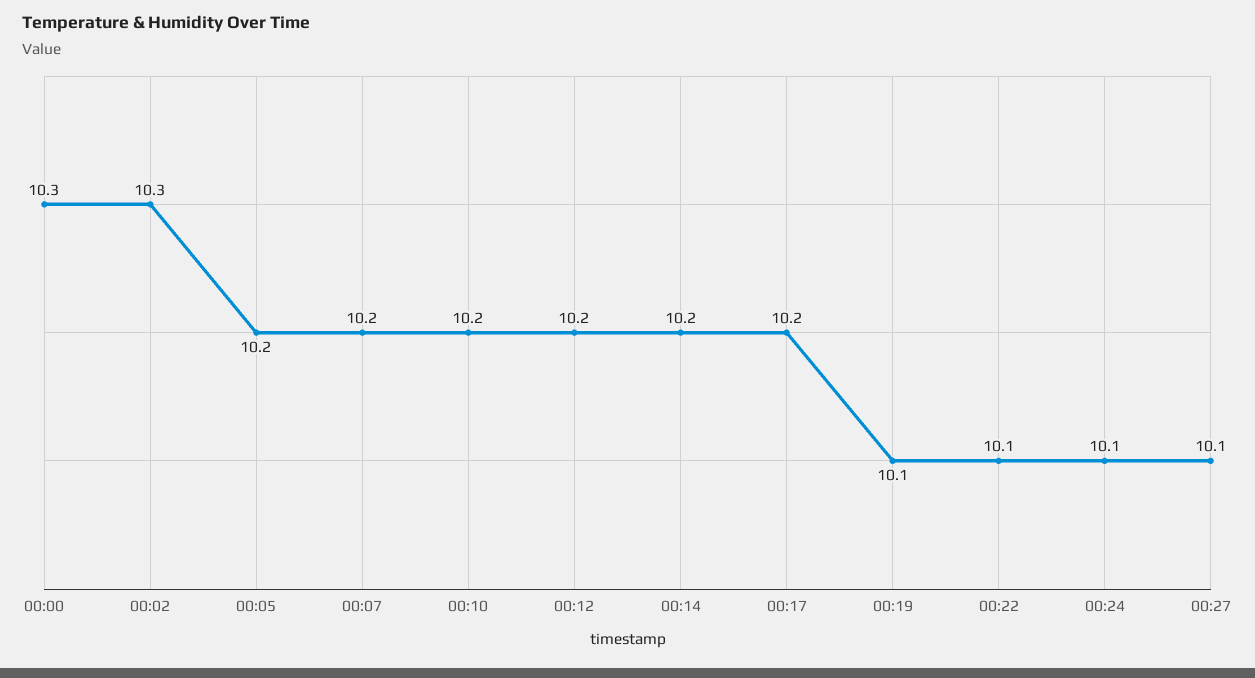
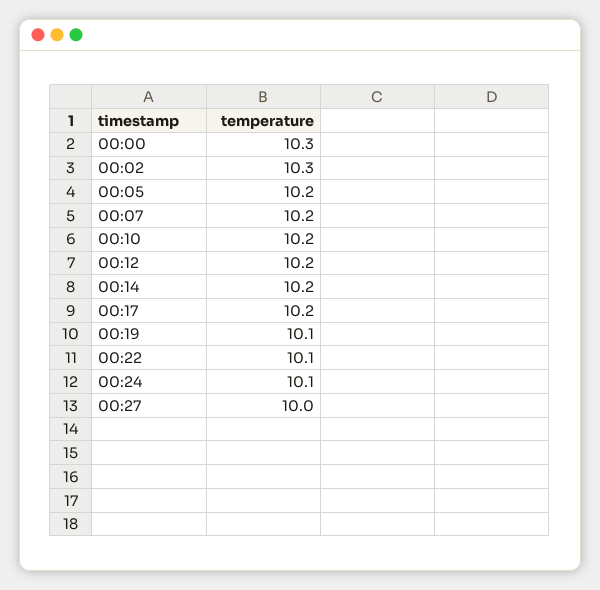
00:27: 10.1 -> 10

